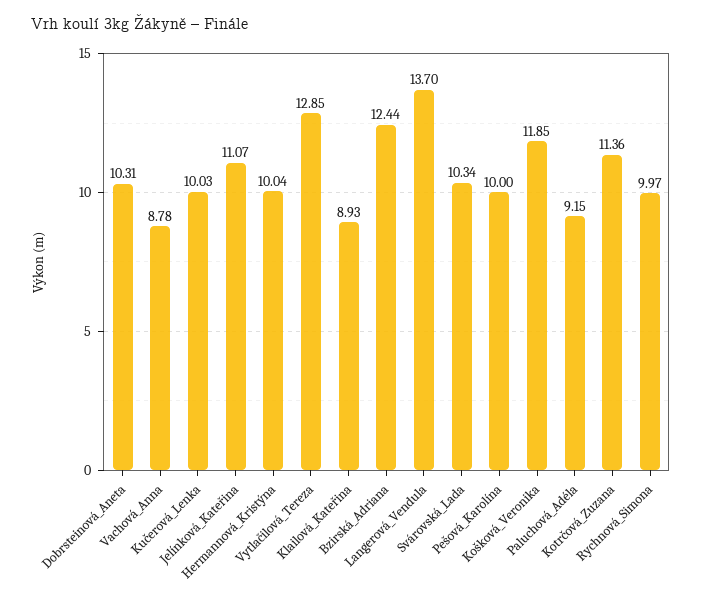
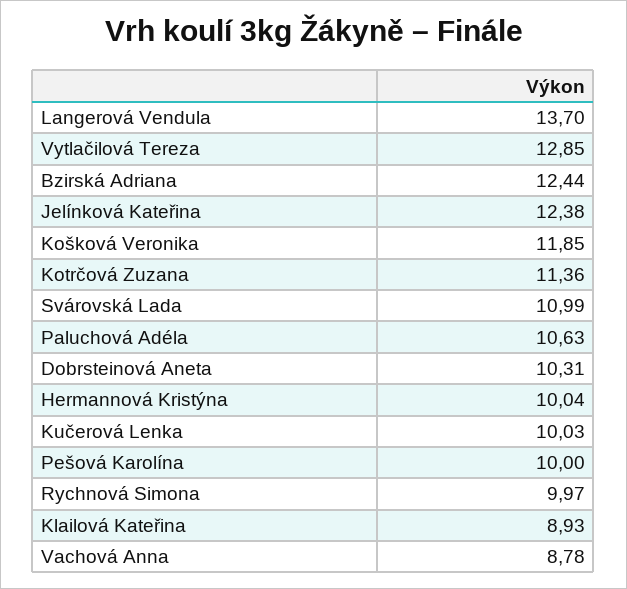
Jelínková_Kateřina: 11.07 -> 12.38
Svárovská_Lada: 10.34 -> 10.99
Paluchová_Adéla: 9.15 -> 10.63

